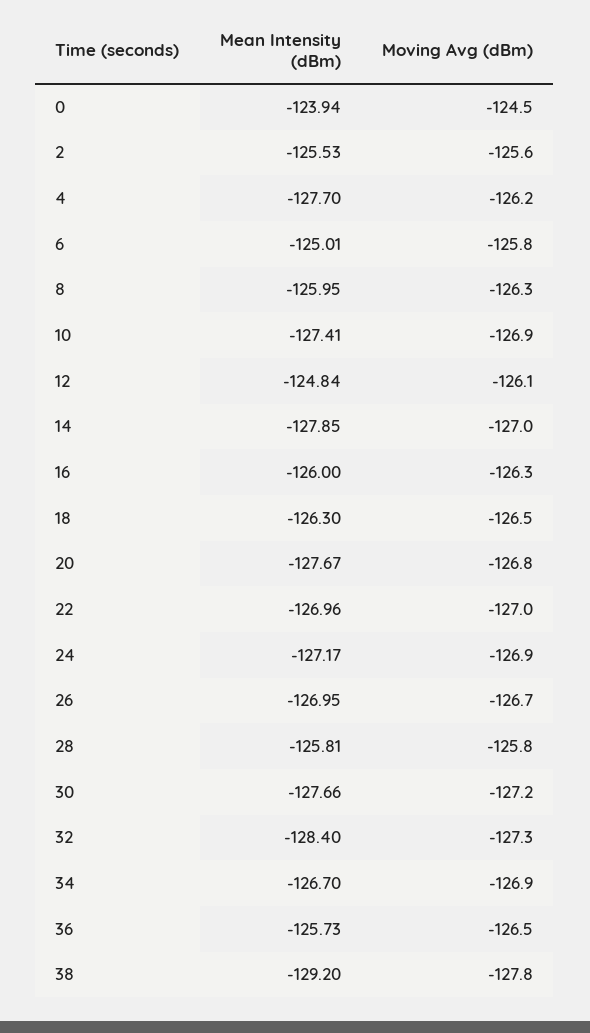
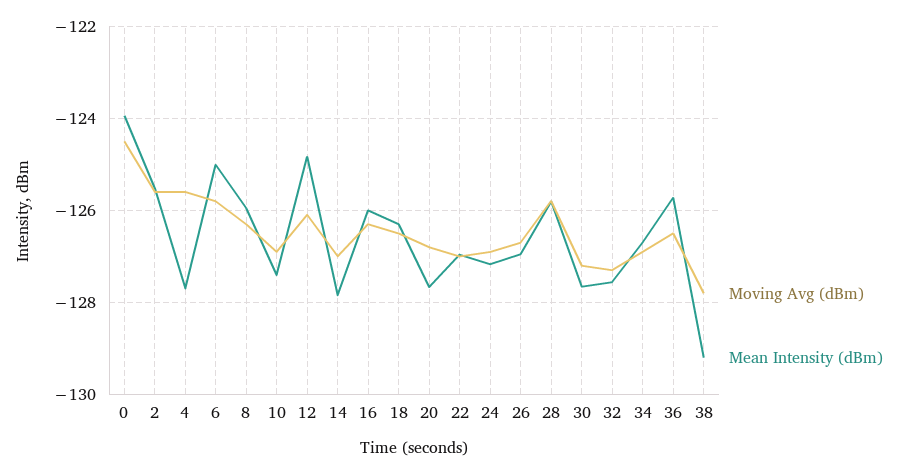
Moving Avg (dBm), 4: -126.2 -> -125.6
Mean Intensity (dBm), 32: -128.4 -> -127.6

